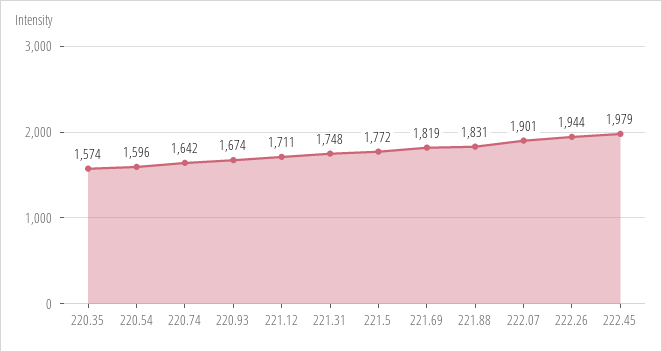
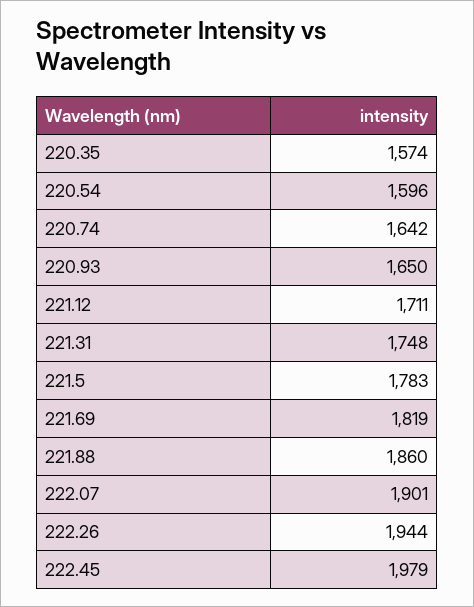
220.93: 1674 -> 1650
221.5: 1772 -> 1783
221.88: 1831 -> 1860

